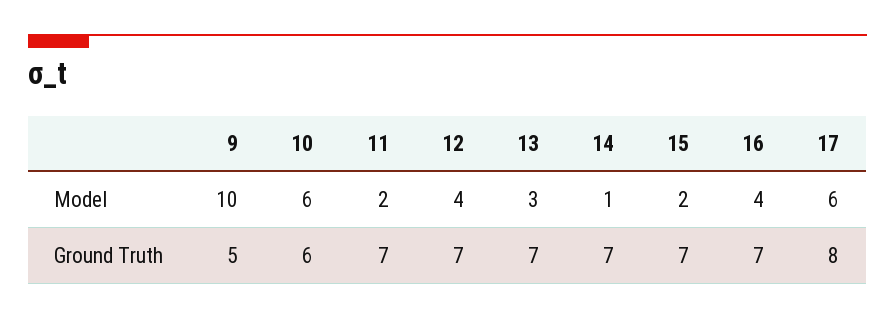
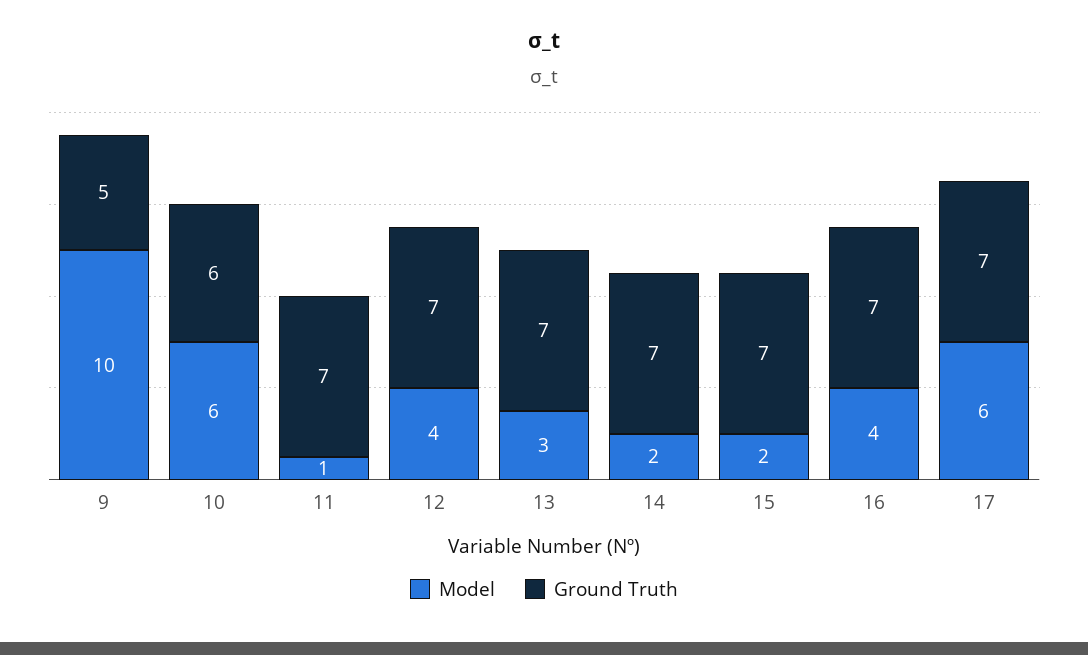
Model, 11: 2 -> 1
Model, 14: 1 -> 2
Ground Truth, 17: 8 -> 7

